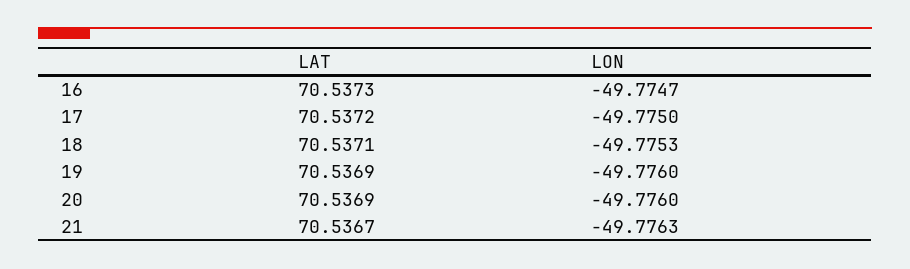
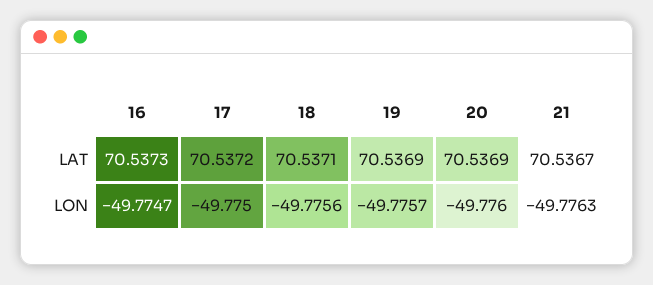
LON, 18: -49.7753 -> -49.7756
LON, 19: -49.776 -> -49.7757

